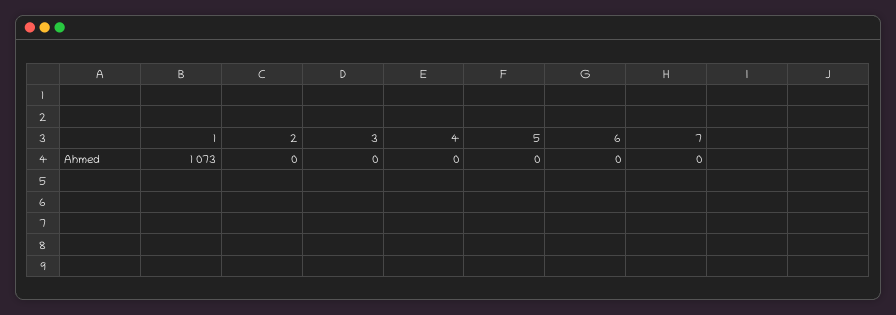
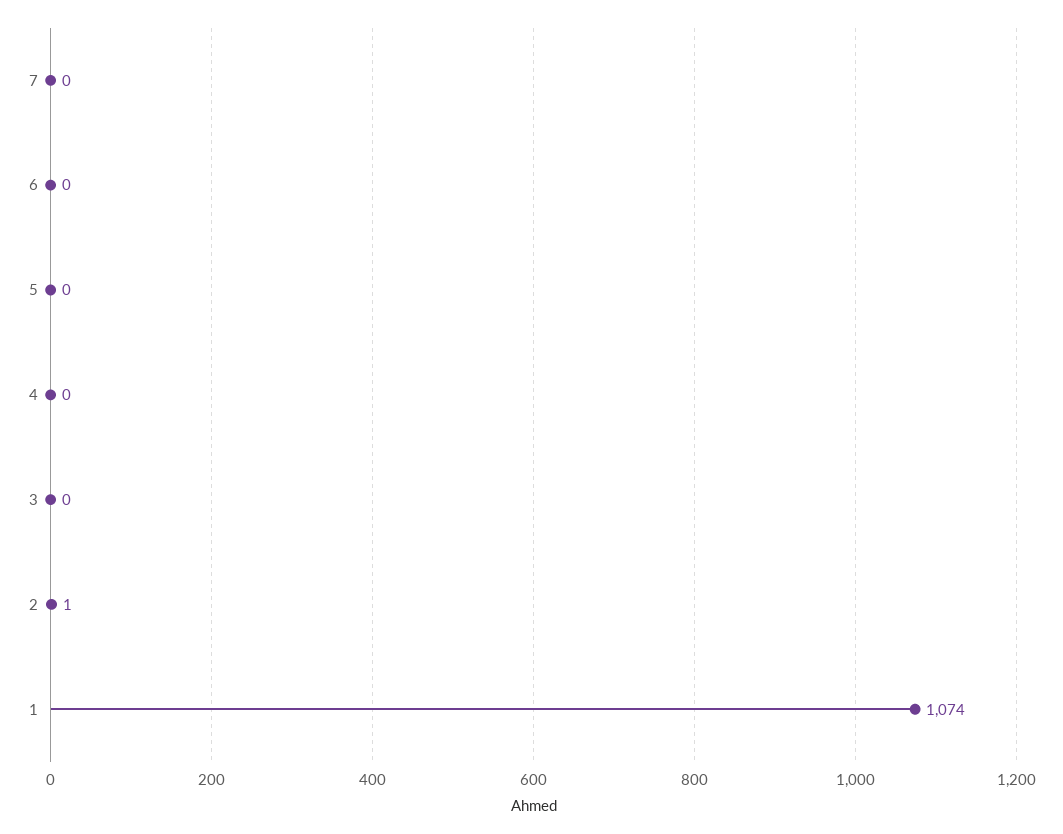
1: 1073 -> 1074
2: 0 -> 1

